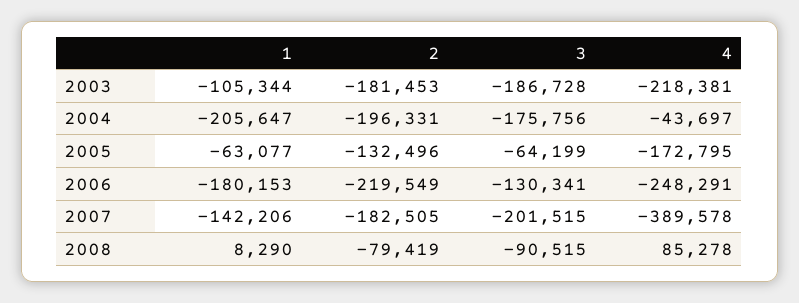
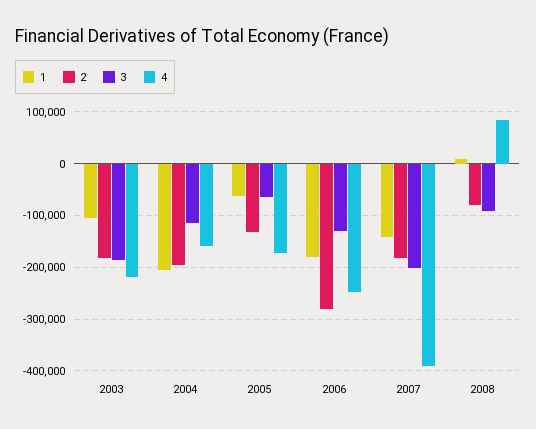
3, 2004: -175756 -> -120000
4, 2004: -43697 -> -160000
2, 2006: -219549 -> -280000

